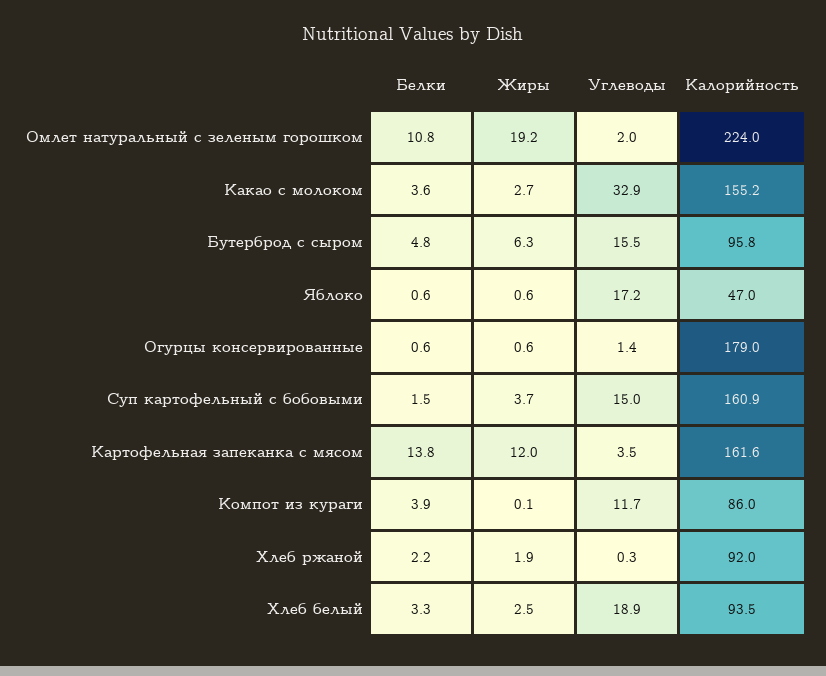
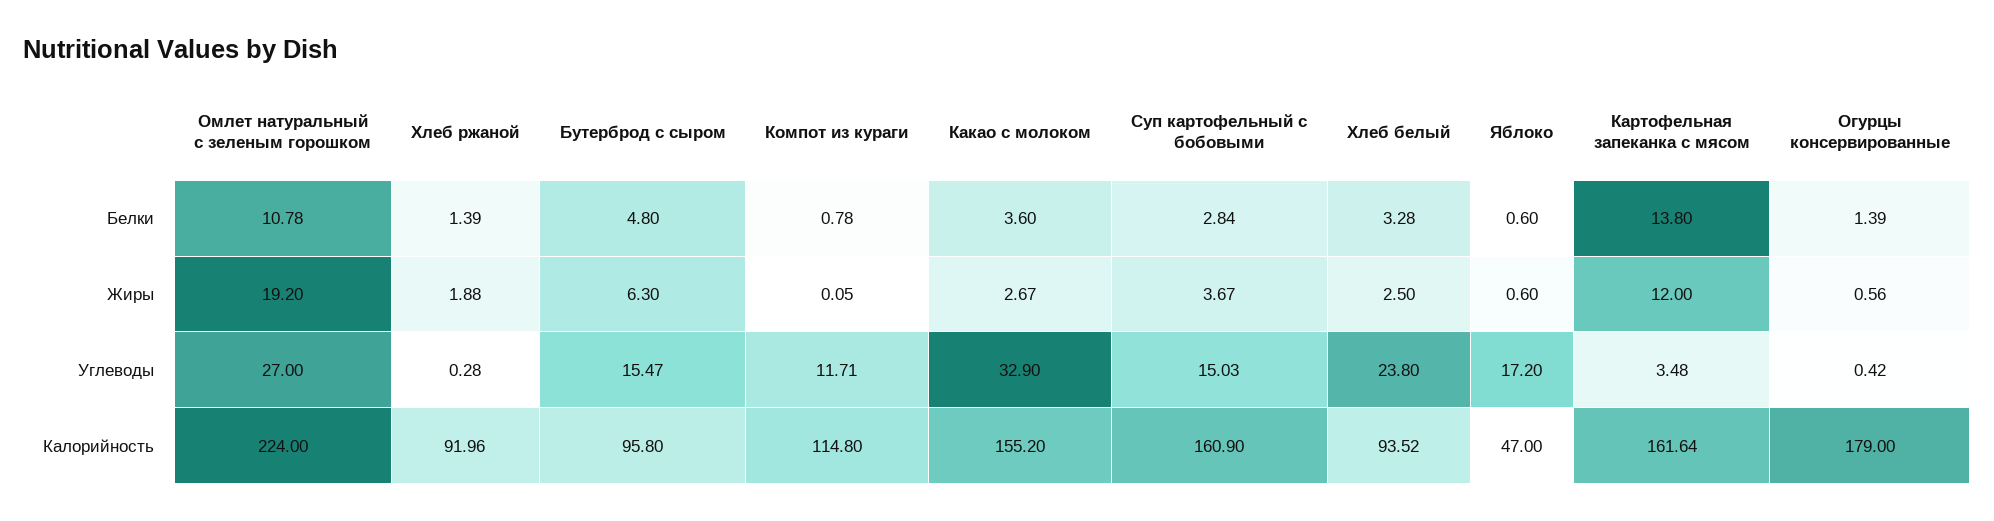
Углеводы, Омлет натуральный с зеленым горошком: 2 -> 27
Белки, Огурцы консервированные: 0.6 -> 1.39
Углеводы, Огурцы консервированные: 1.4 -> 0.42
Белки, Суп картофельный с бобовыми: 1.5 -> 2.84
Белки, Компот из кураги: 3.9 -> 0.78
Калорийность, Компот из кураги: 86 -> 114.8
Белки, Хлеб ржаной: 2.2 -> 1.39
Углеводы, Хлеб белый: 18.9 -> 23.8

